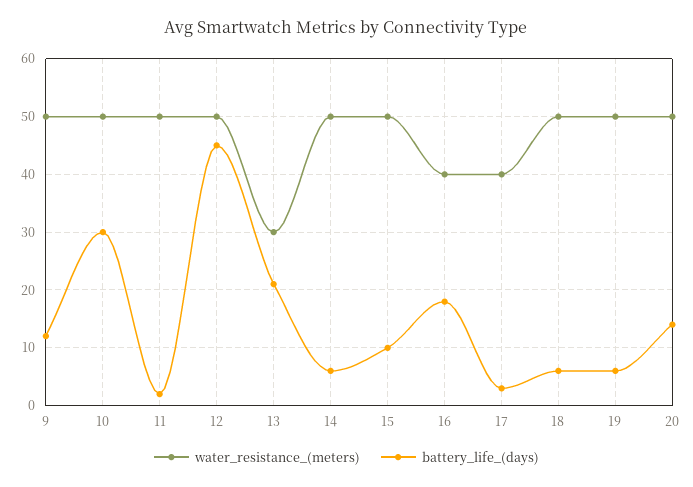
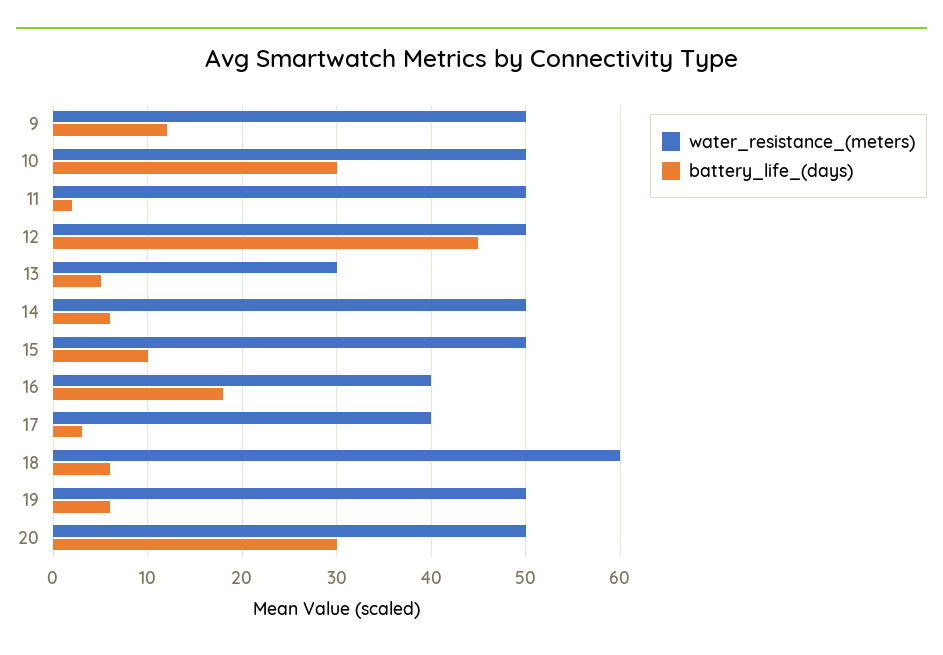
battery_life_(days), 13: 20 -> 5
water_resistance_(meters), 18: 50 -> 60
battery_life_(days), 20: 15 -> 30

